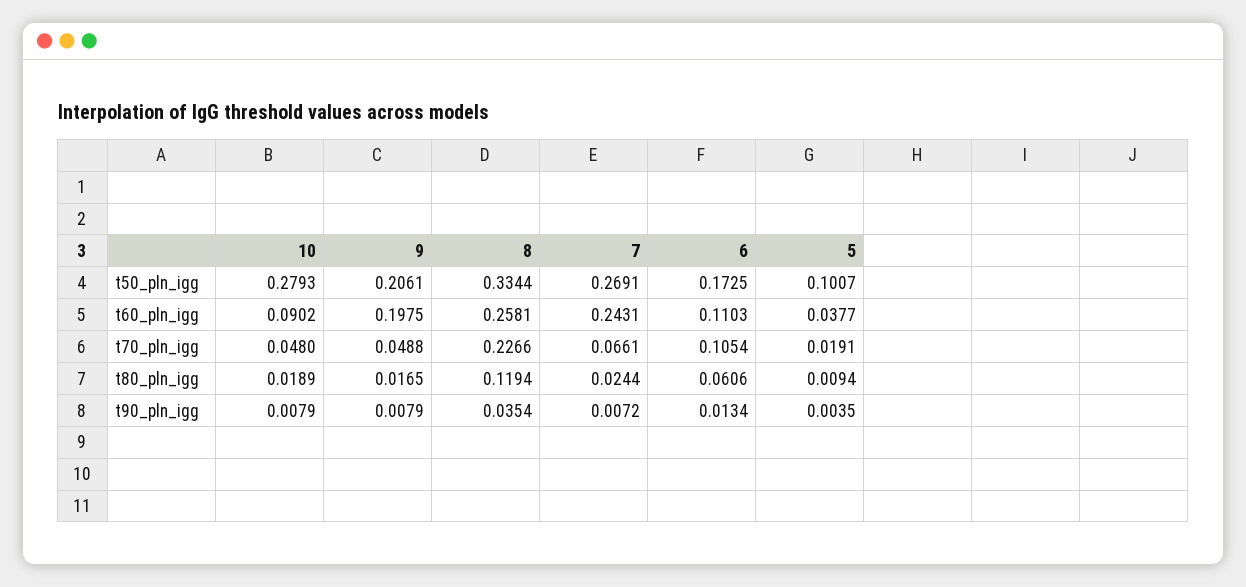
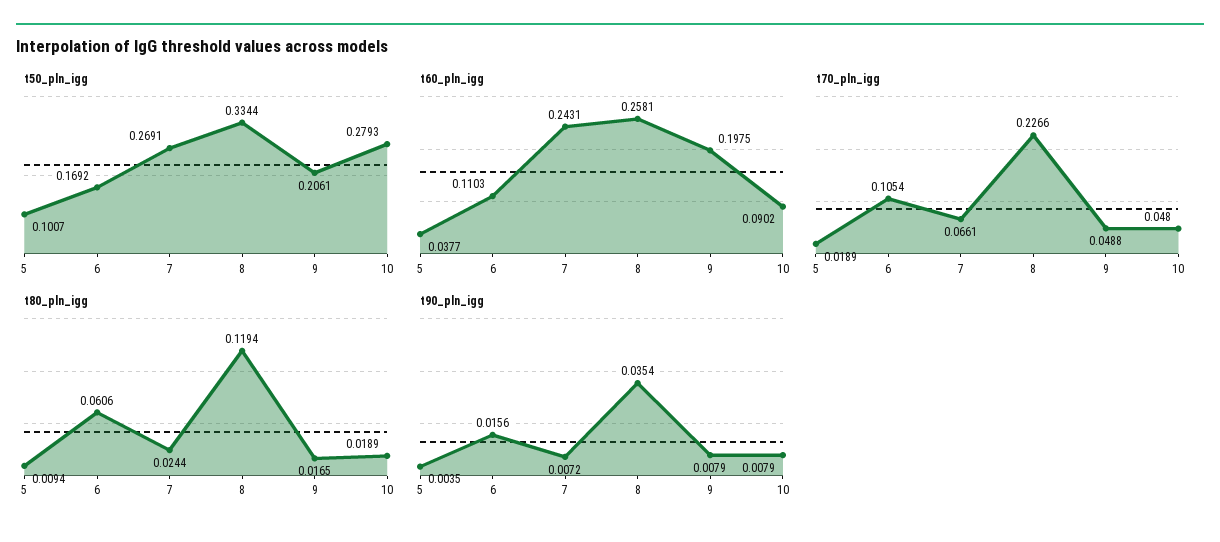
t50_pln_igg, 6: 0.1725 -> 0.1692
t70_pln_igg, 5: 0.0191 -> 0.0189
t90_pln_igg, 6: 0.0134 -> 0.0156

